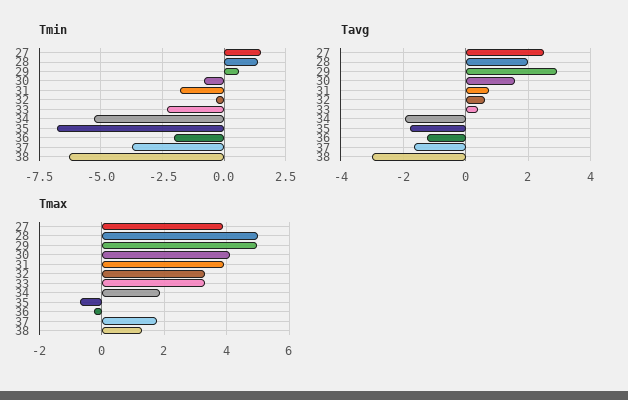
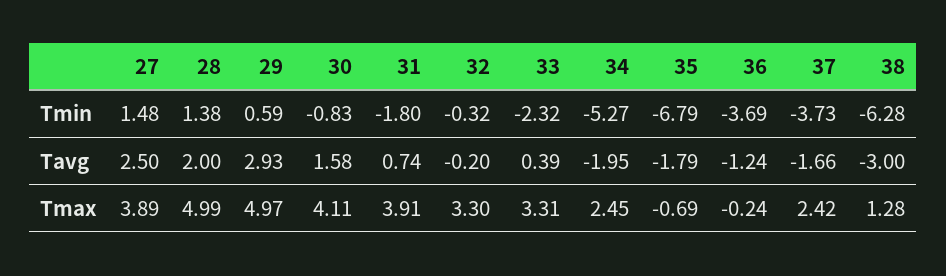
Tmin, 36: -2 -> -3.69
Tavg, 32: 0.6 -> -0.2
Tmax, 34: 1.8 -> 2.45
Tmax, 37: 1.8 -> 2.42

